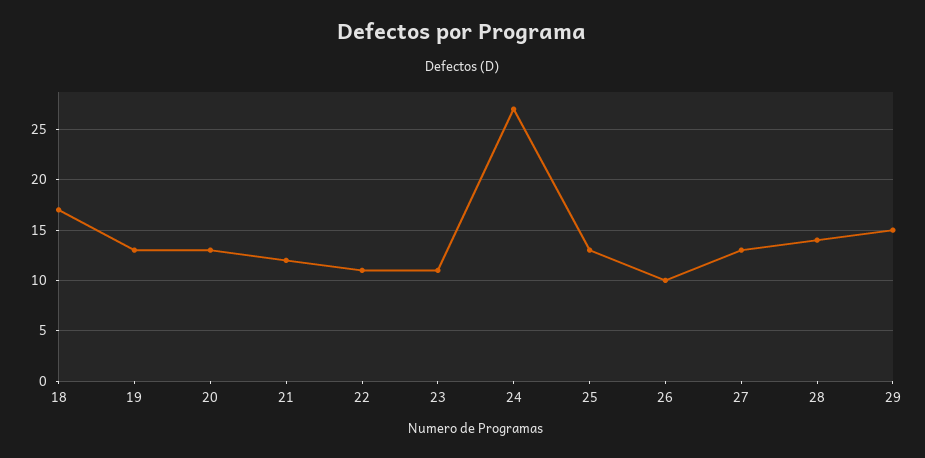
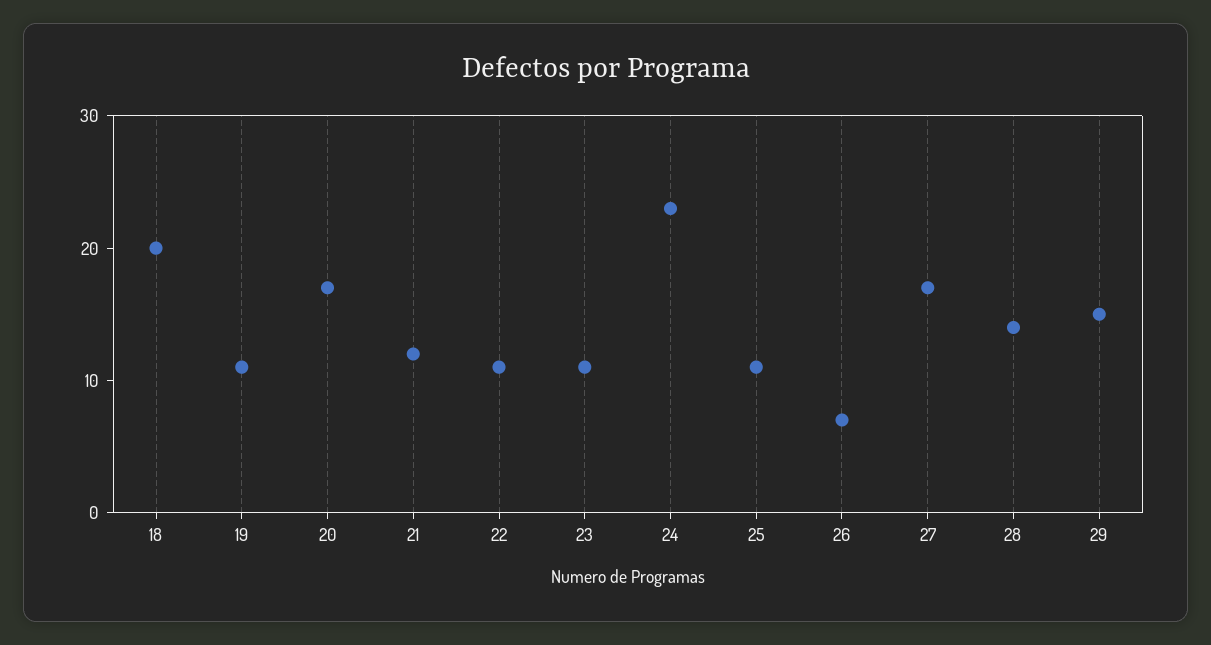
18: 17 -> 20
19: 13 -> 11
20: 13 -> 17
24: 27 -> 23
25: 13 -> 11
26: 10 -> 7
27: 13 -> 17

